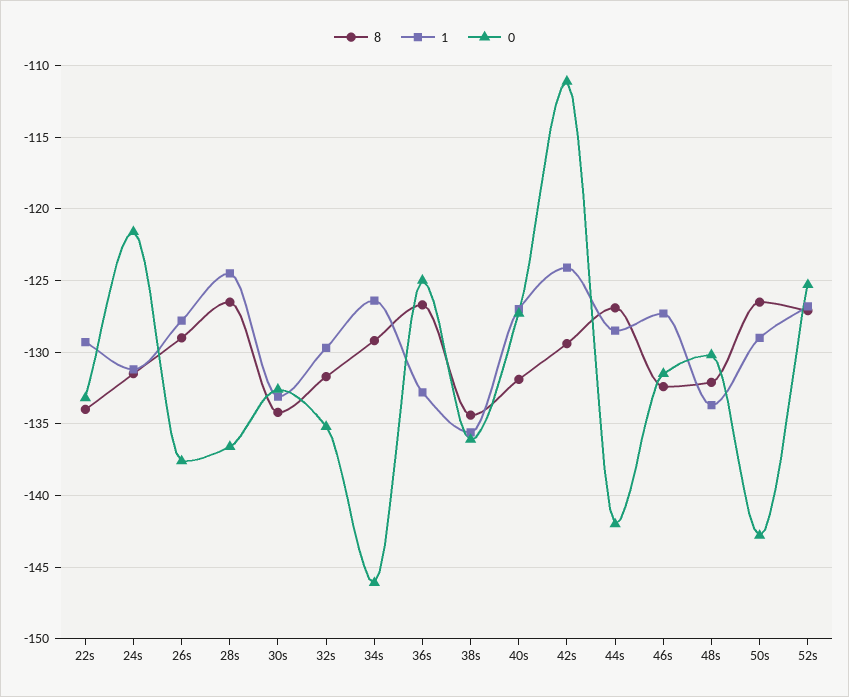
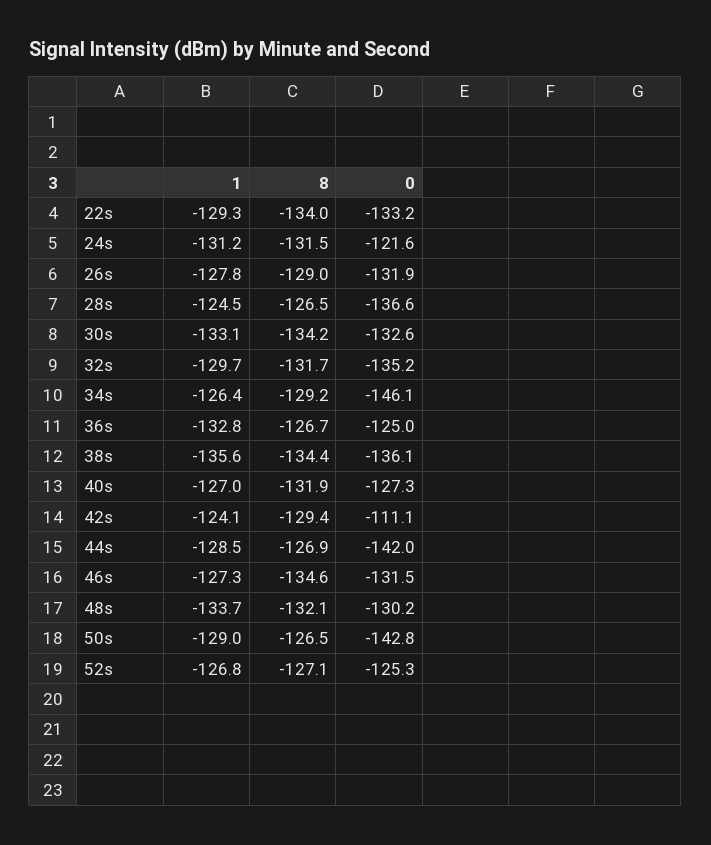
0, 26s: -137.5 -> -131.9
8, 46s: -132.5 -> -134.6

